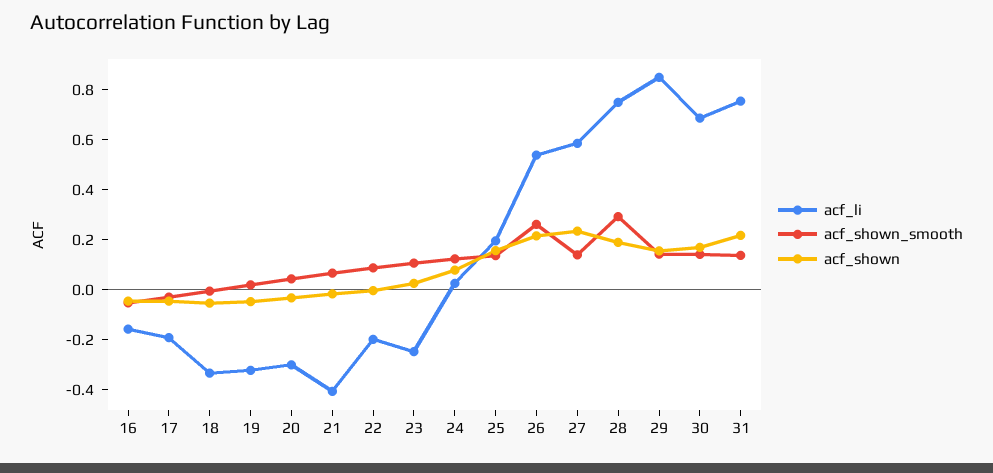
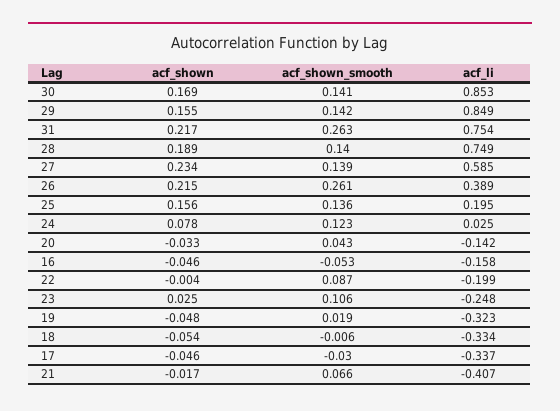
acf_li, 17: -0.2 -> -0.337
acf_li, 20: -0.3 -> -0.142
acf_li, 26: 0.55 -> 0.389
acf_shown_smooth, 28: 0.3 -> 0.14
acf_li, 30: 0.7 -> 0.853
acf_shown_smooth, 31: 0.15 -> 0.263

